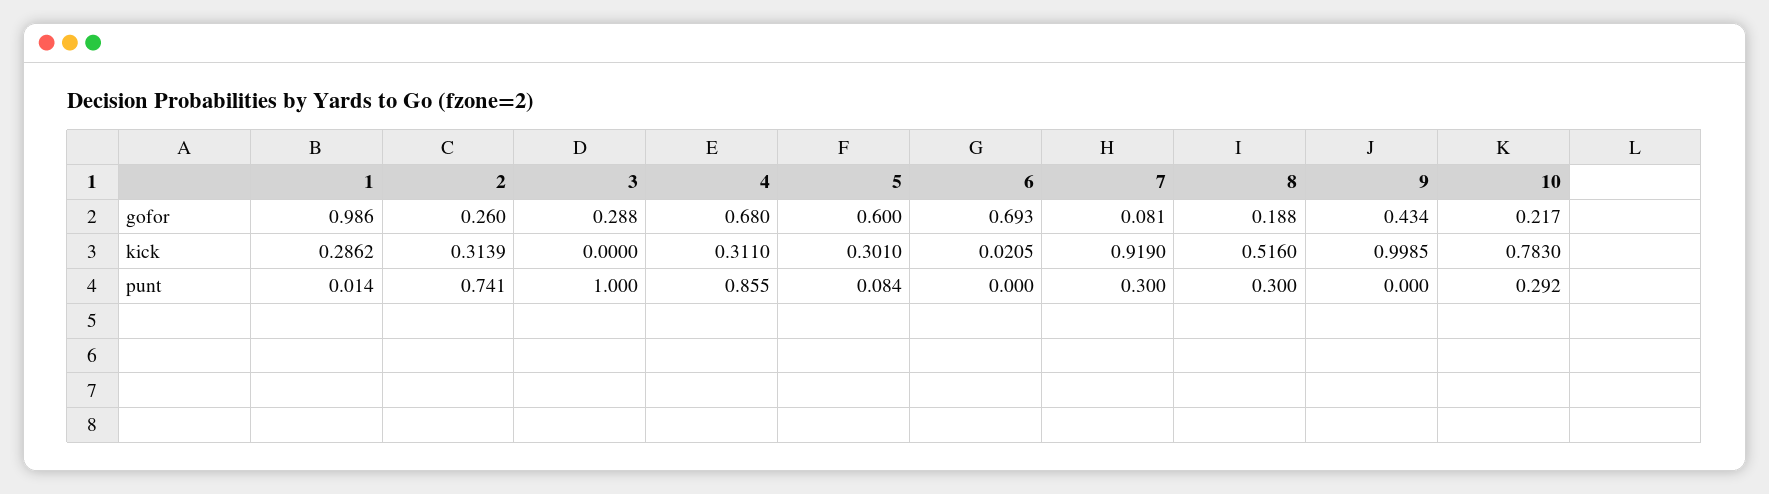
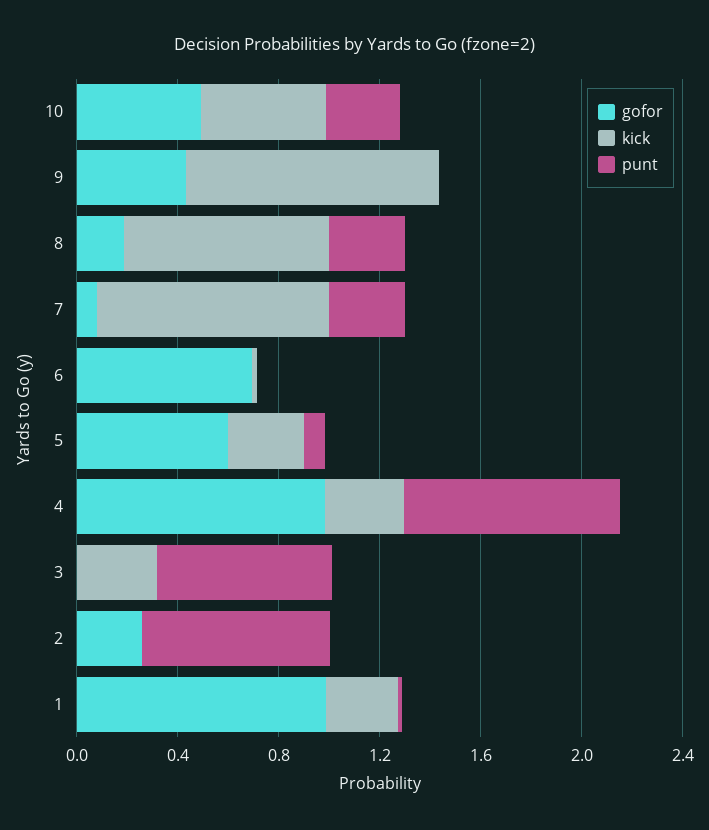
gofor, 3: 0.288 -> 0
gofor, 4: 0.68 -> 1
gofor, 10: 0.217 -> 0.5
kick, 2: 0.3139 -> 0
kick, 3: 0 -> 0.3
kick, 8: 0.516 -> 0.8
kick, 10: 0.783 -> 0.5
punt, 3: 1 -> 0.7

